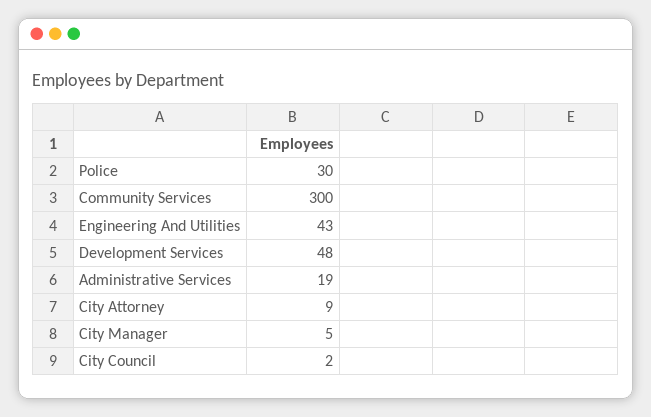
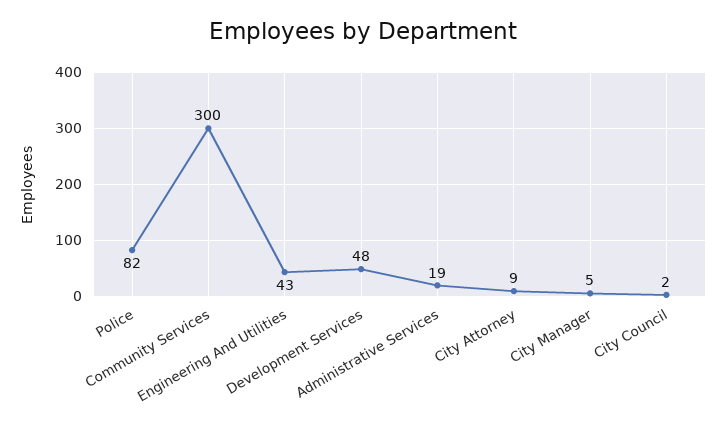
Police: 30 -> 82

